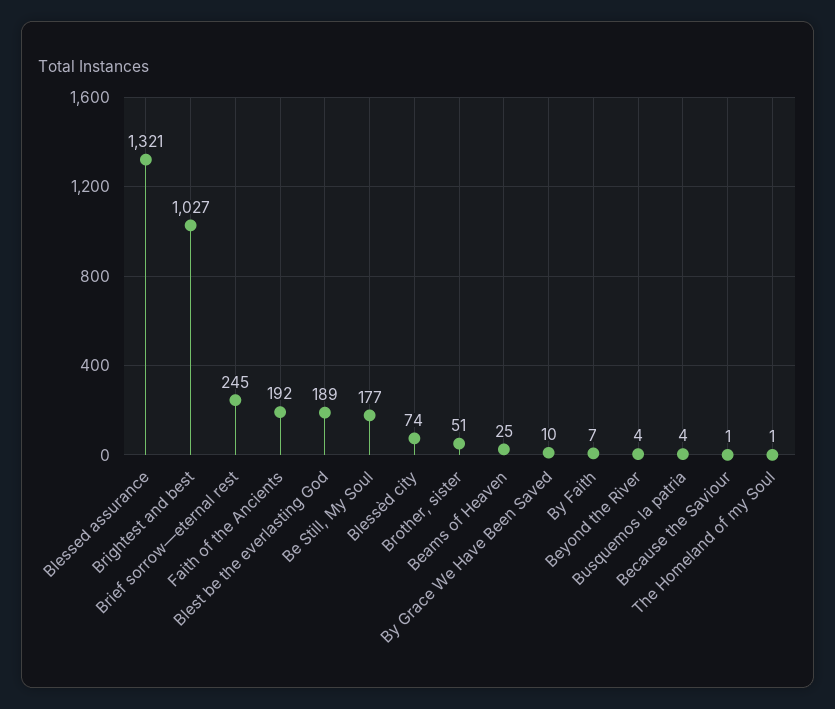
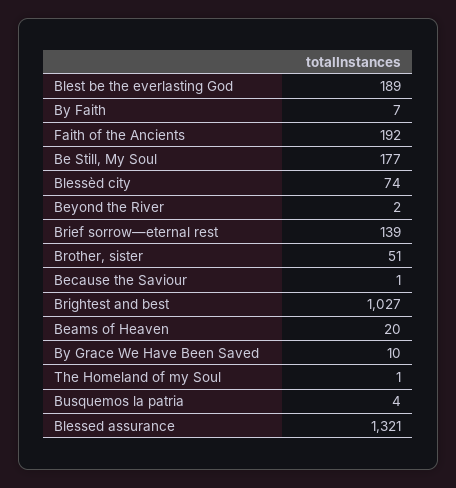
Brief sorrow—eternal rest: 245 -> 139
Beams of Heaven: 25 -> 20
Beyond the River: 4 -> 2

